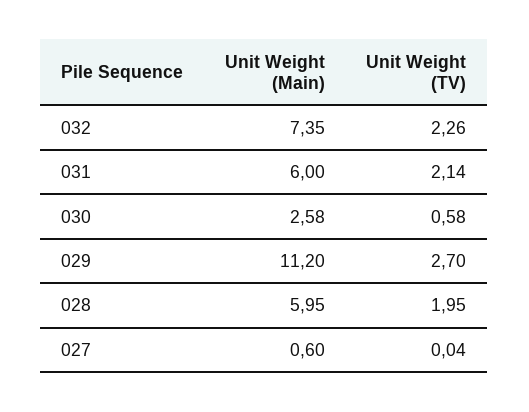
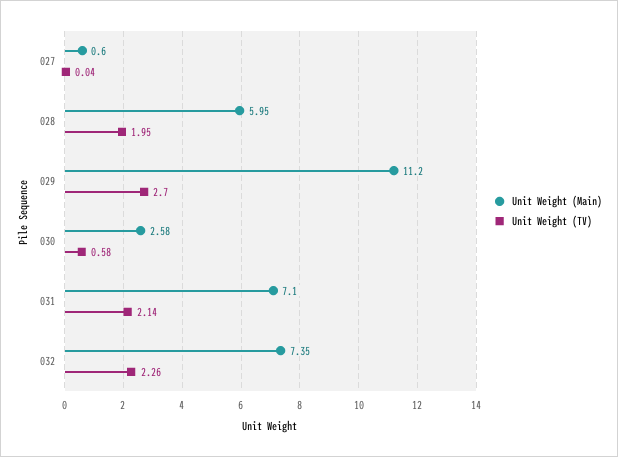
Unit Weight (Main), 031: 6 -> 7.1

